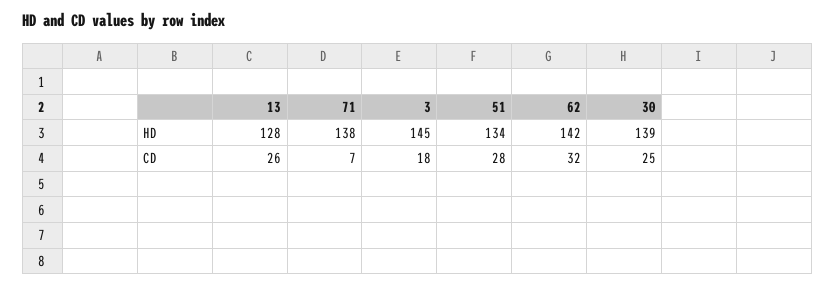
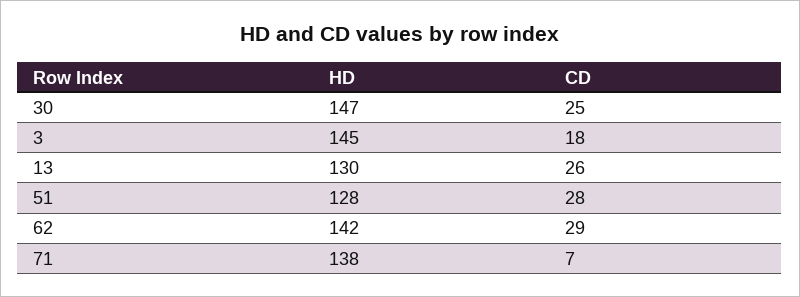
13, HD: 128 -> 130
51, HD: 134 -> 128
30, HD: 139 -> 147
62, CD: 32 -> 29

